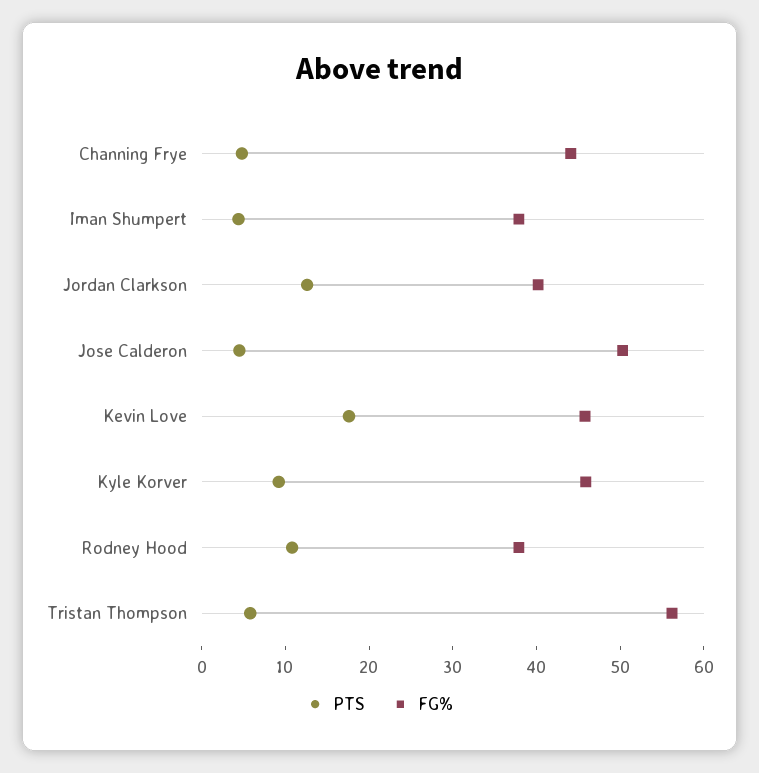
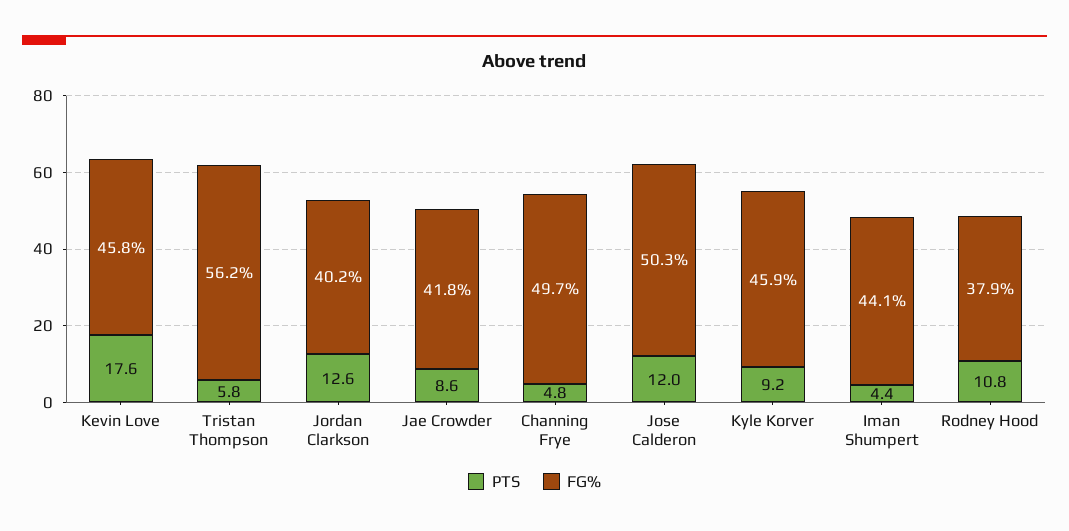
FG%, Channing Frye: 44 -> 49.7
FG%, Iman Shumpert: 38 -> 44.1
PTS, Jose Calderon: 4 -> 12
PTS, Jae Crowder: none -> 8.6
FG%, Jae Crowder: none -> 41.8

